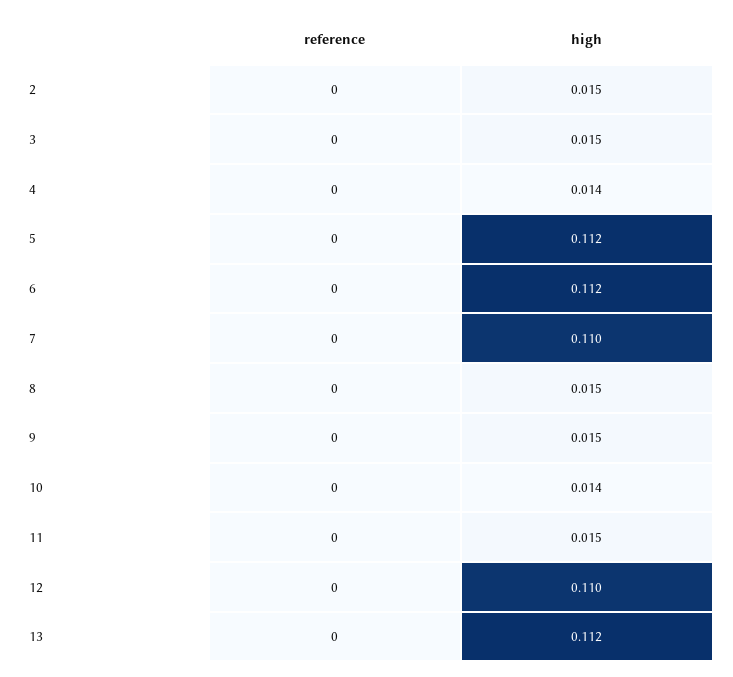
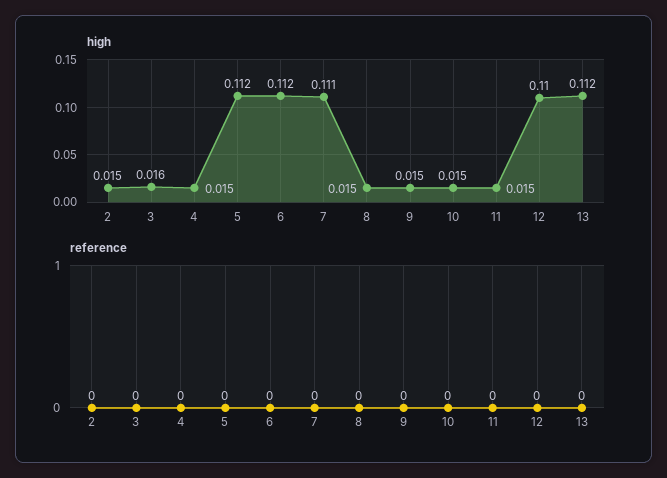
high, 3: 0.015 -> 0.016
high, 4: 0.014 -> 0.015
high, 7: 0.11 -> 0.111
high, 10: 0.014 -> 0.015

